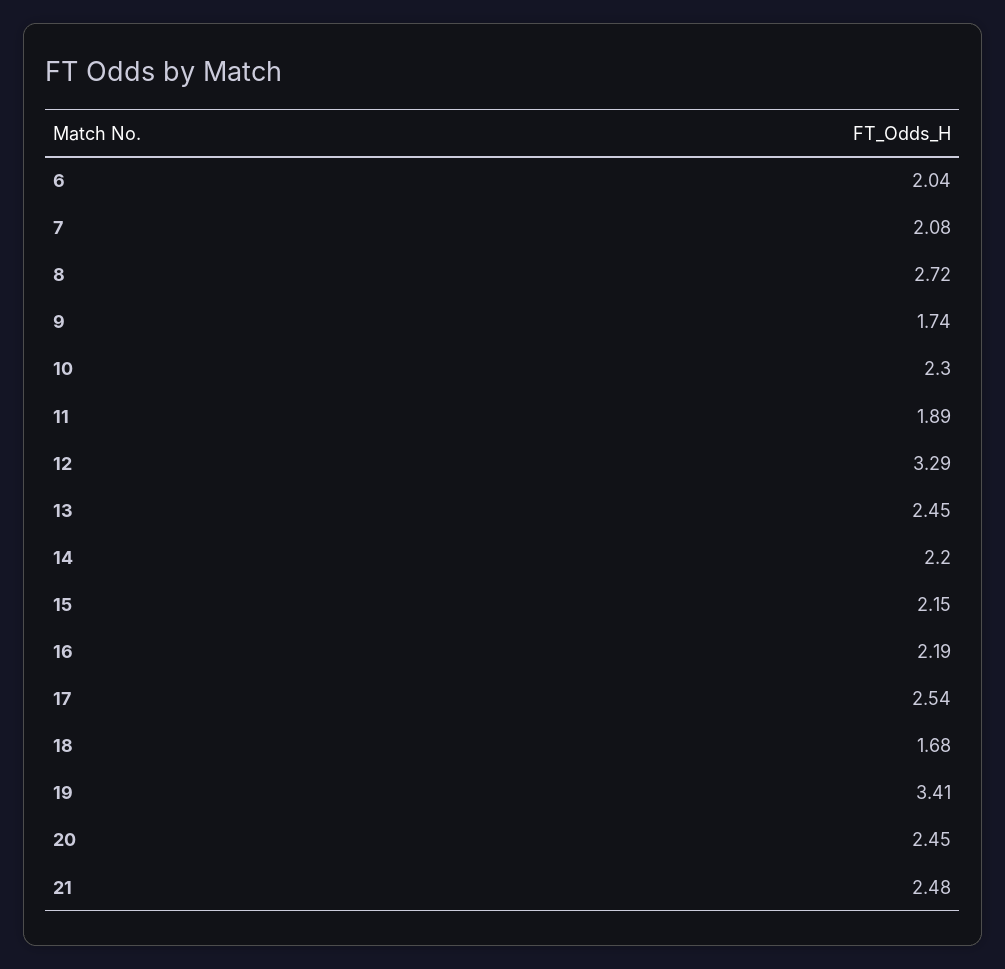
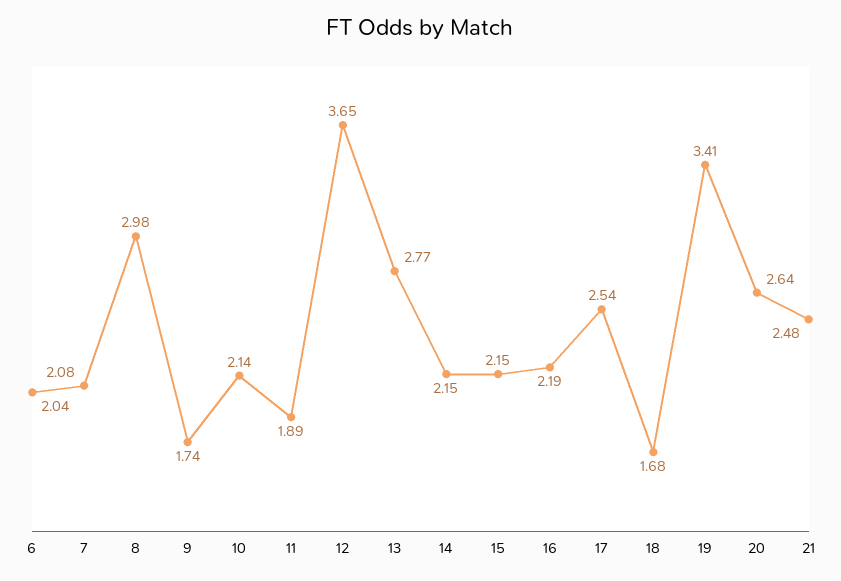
8: 2.72 -> 2.98
10: 2.3 -> 2.14
12: 3.29 -> 3.65
13: 2.45 -> 2.77
14: 2.2 -> 2.15
20: 2.45 -> 2.64

